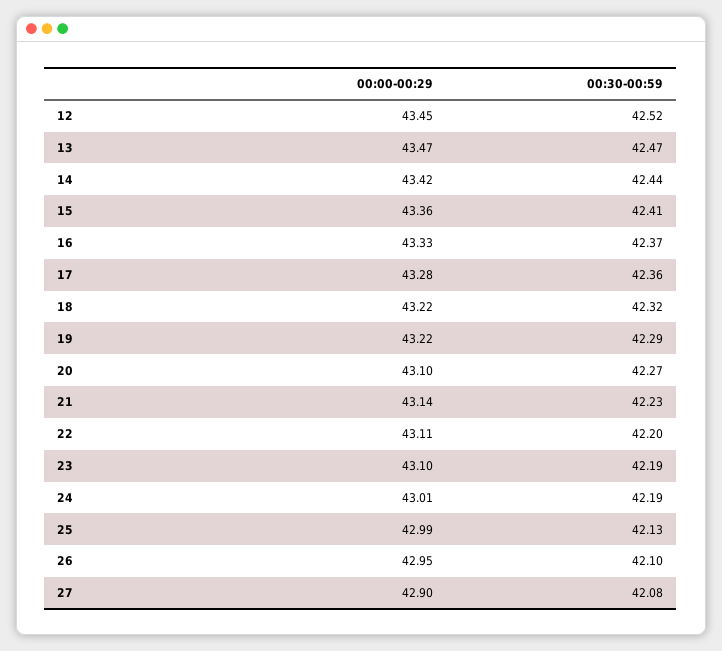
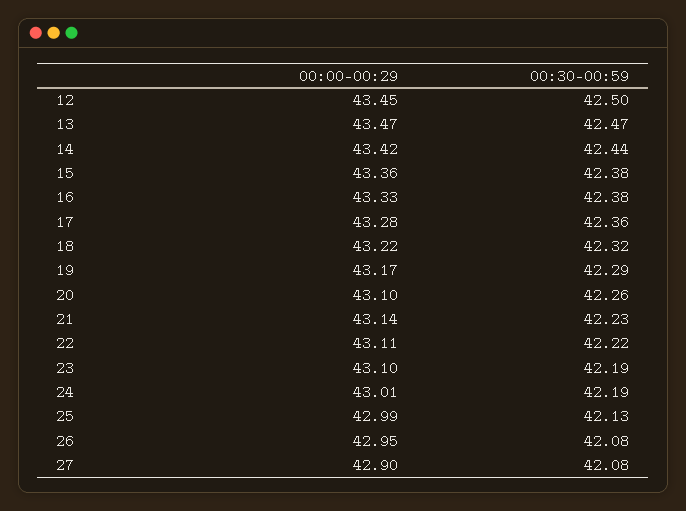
00:30-00:59, 12: 42.52 -> 42.5
00:30-00:59, 15: 42.41 -> 42.38
00:30-00:59, 16: 42.37 -> 42.38
00:00-00:29, 19: 43.22 -> 43.17
00:30-00:59, 20: 42.27 -> 42.26
00:30-00:59, 22: 42.2 -> 42.22
00:30-00:59, 26: 42.1 -> 42.08

